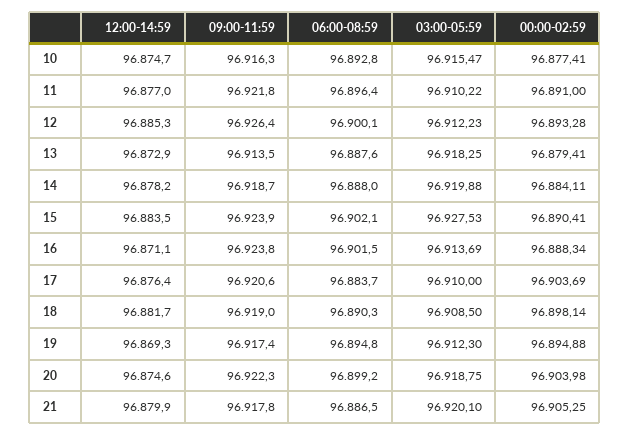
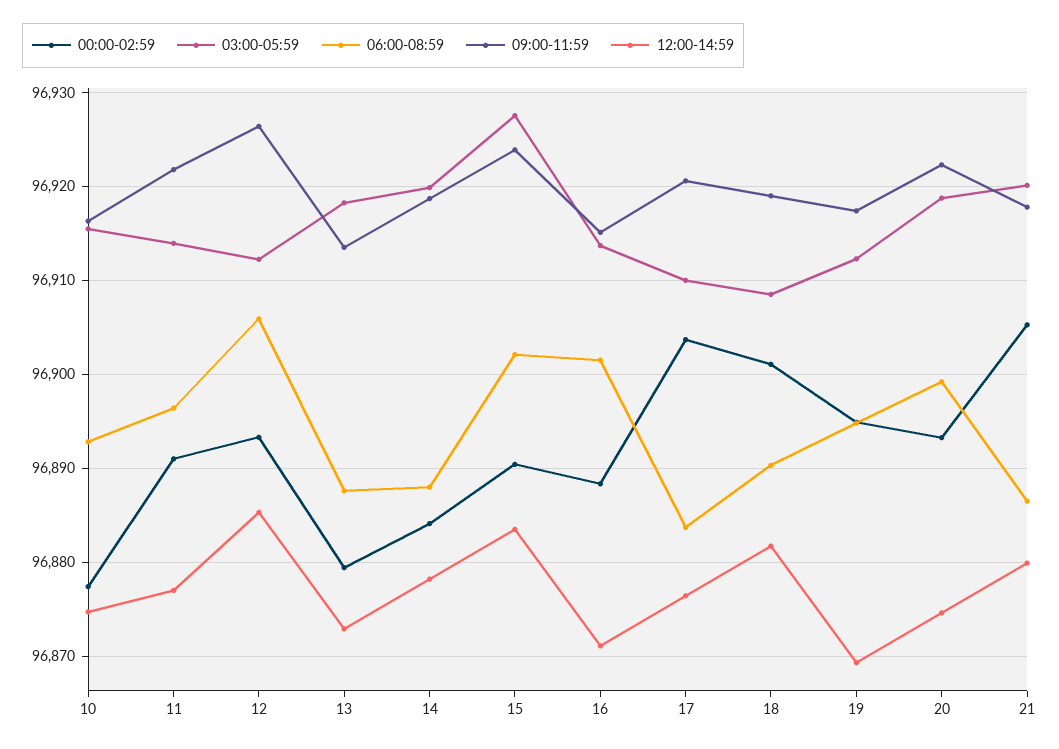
03:00-05:59, 11: 96910.22 -> 96914
06:00-08:59, 12: 96900.1 -> 96906
09:00-11:59, 16: 96923.8 -> 96915
00:00-02:59, 18: 96898.14 -> 96901
00:00-02:59, 20: 96903.98 -> 96893

